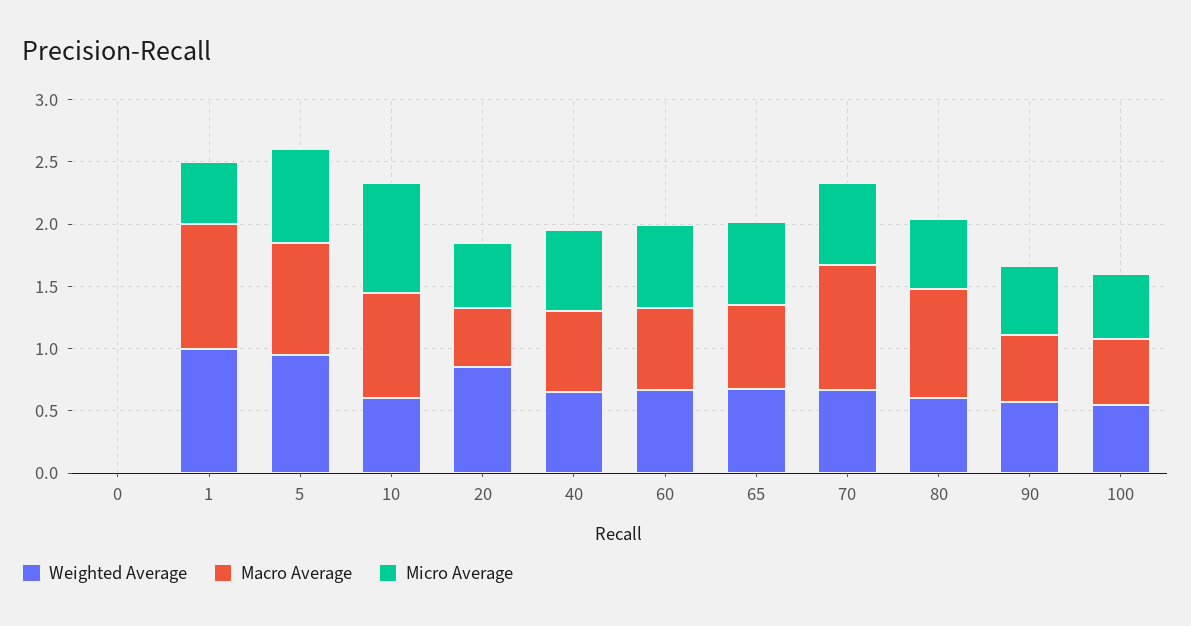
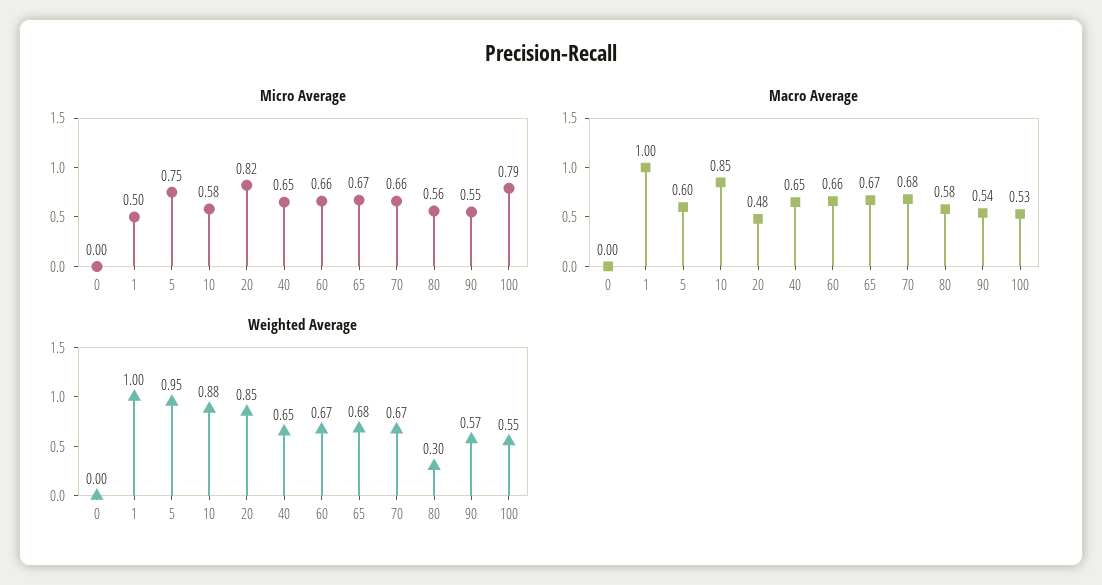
Macro Average, 5: 0.9 -> 0.6
Weighted Average, 10: 0.6 -> 0.88
Micro Average, 10: 0.9 -> 0.58
Micro Average, 20: 0.5 -> 0.82
Macro Average, 70: 1 -> 0.68
Weighted Average, 80: 0.6 -> 0.3
Macro Average, 80: 0.9 -> 0.58
Micro Average, 100: 0.5 -> 0.79

